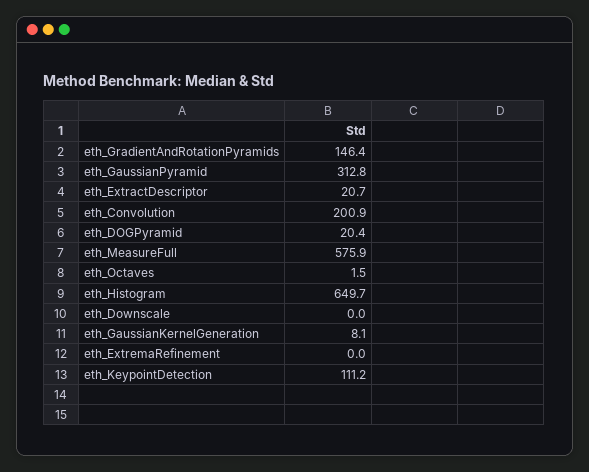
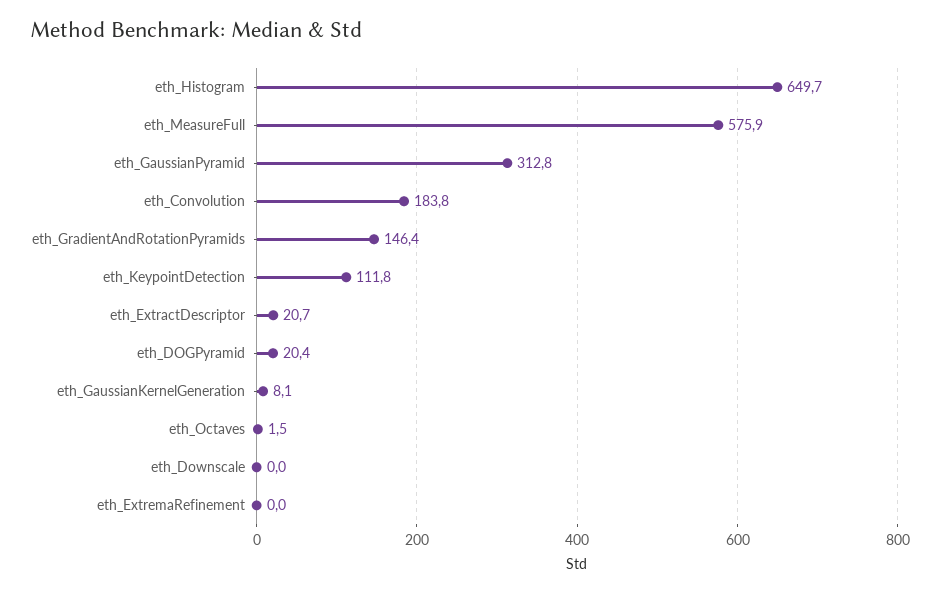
eth_Convolution: 200.9 -> 183.8
eth_KeypointDetection: 111.2 -> 111.8

